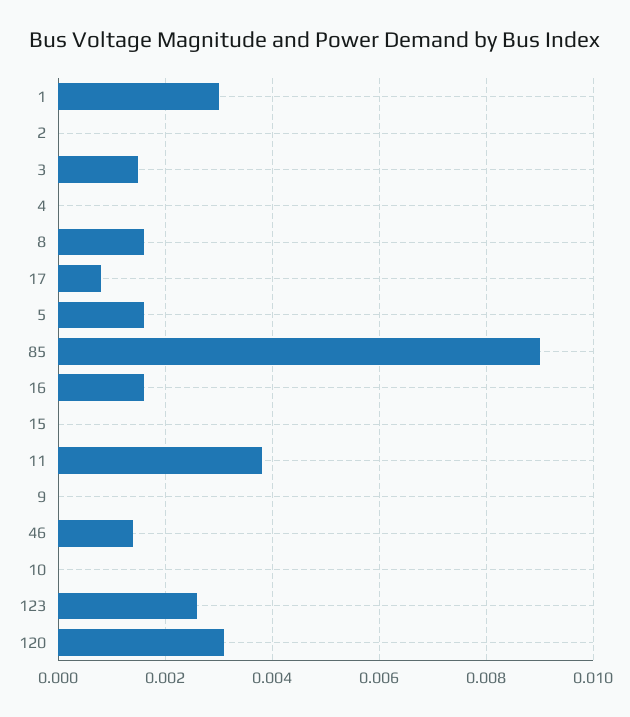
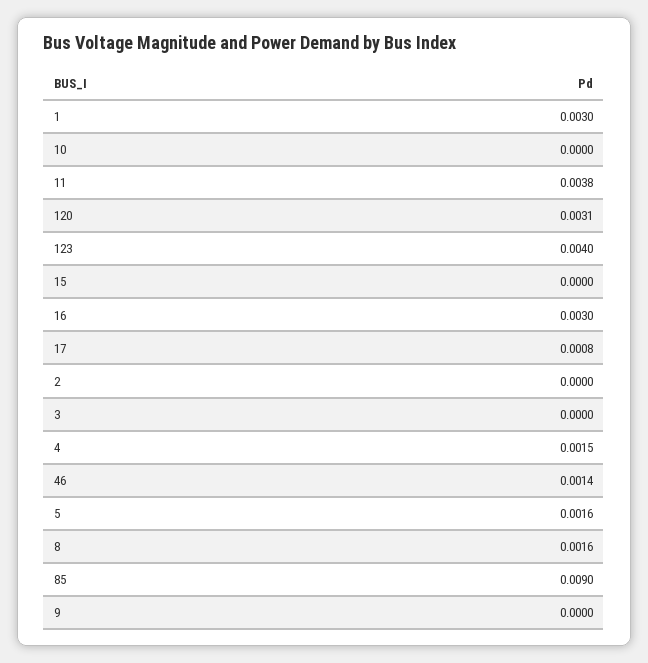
3: 0.0015 -> 0
4: 0 -> 0.0015
16: 0.0015 -> 0.003
123: 0.0025 -> 0.004

